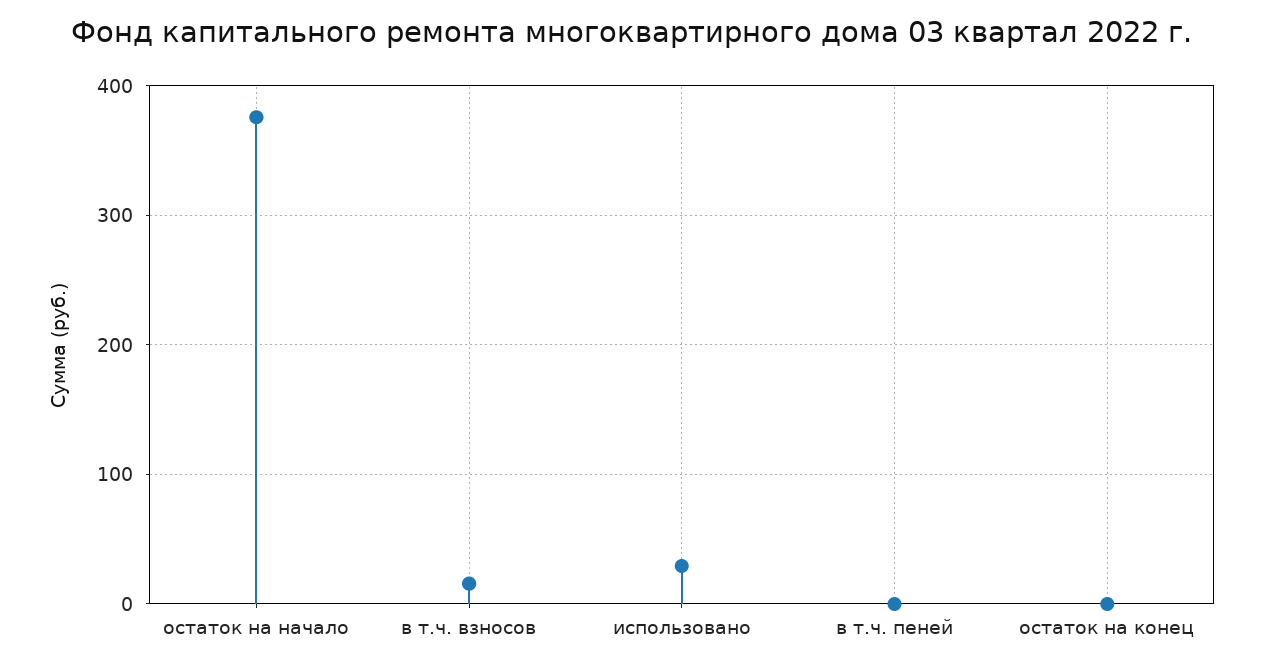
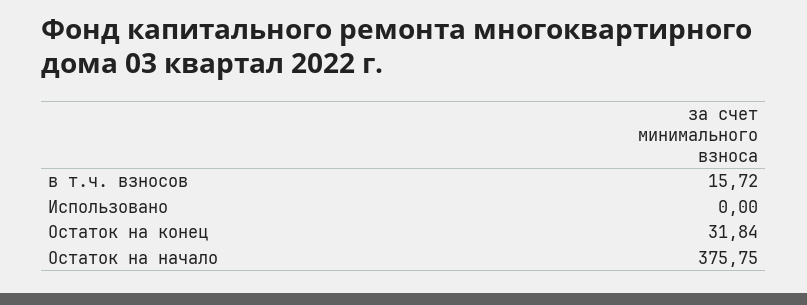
использовано: 30 -> 0
в т.ч. пеней: 0 -> none
остаток на конец: 0 -> 31.84

